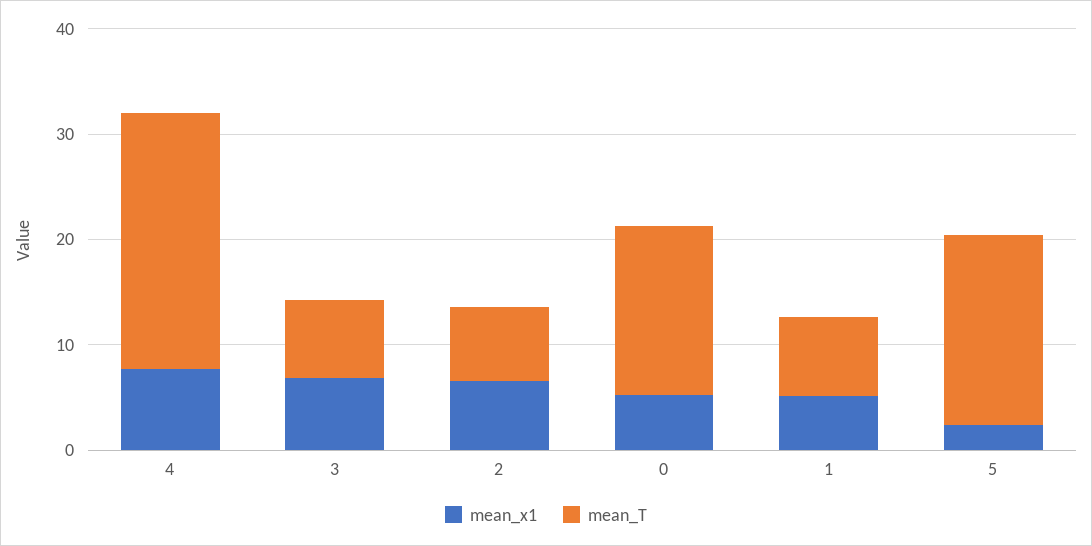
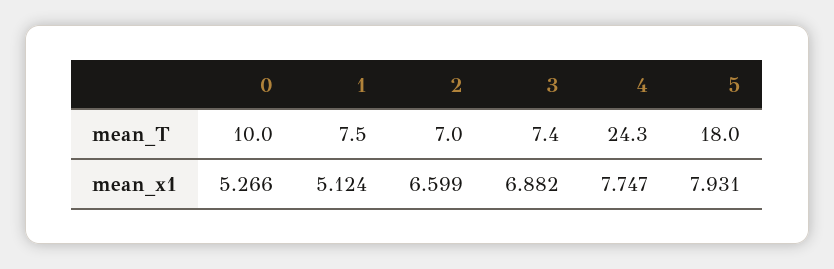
mean_T, 0: 16 -> 10
mean_x1, 5: 2 -> 7.931

